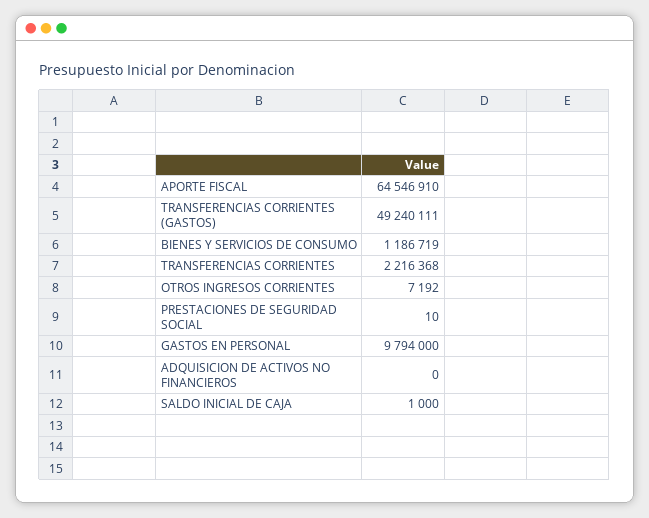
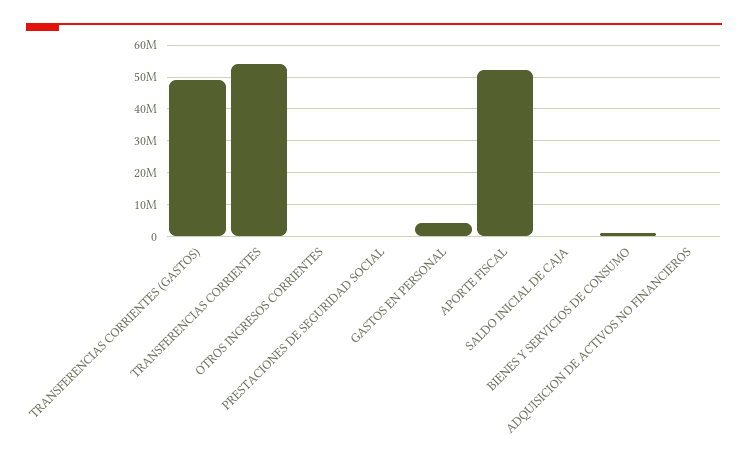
APORTE FISCAL: 64546910 -> 52000000
TRANSFERENCIAS CORRIENTES: 2216368 -> 54000000
GASTOS EN PERSONAL: 9794000 -> 4000000

